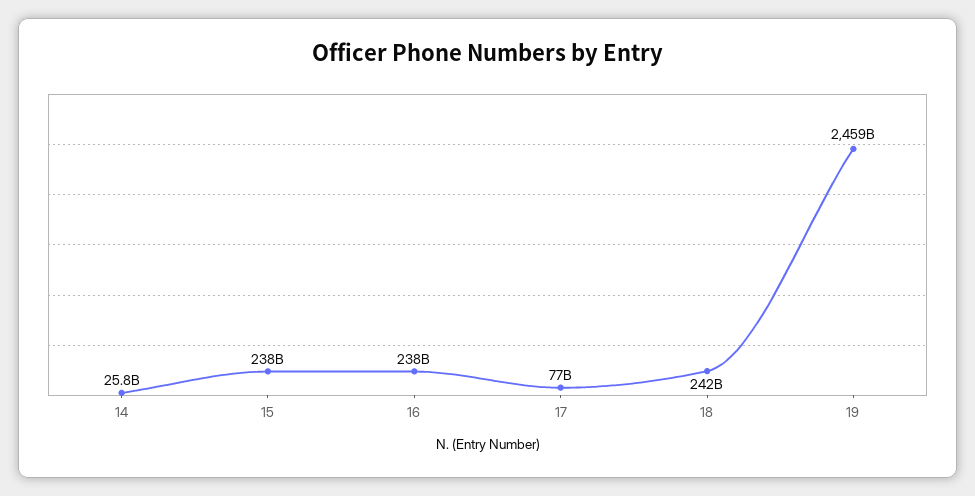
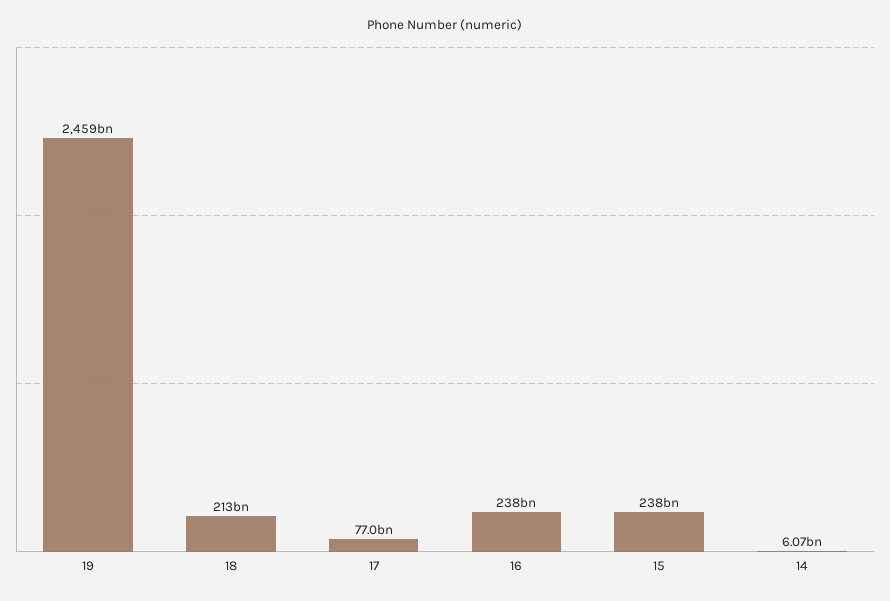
14: 25800000000 -> 6070000000
18: 242000000000 -> 213000000000

